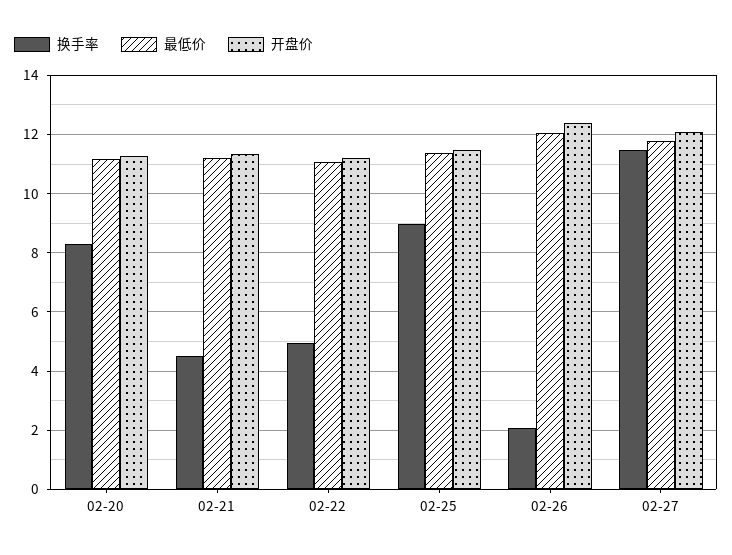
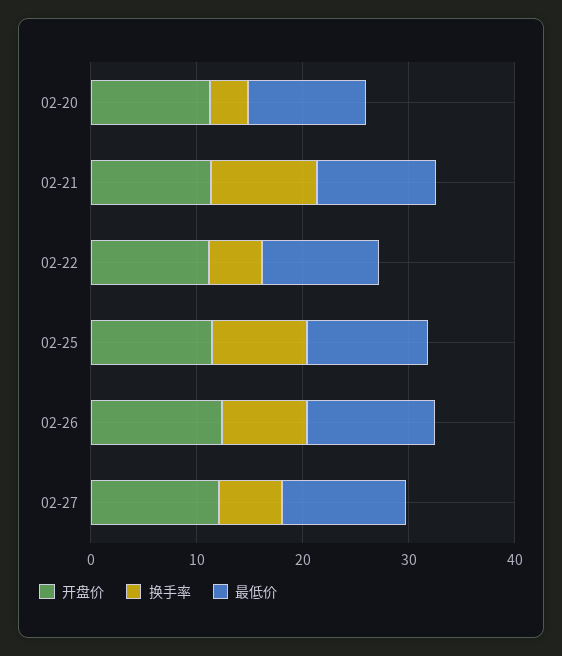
换手率, 02-20: 8.25 -> 4
换手率, 02-21: 4.5 -> 10
换手率, 02-26: 2 -> 8
换手率, 02-27: 11.5 -> 6

